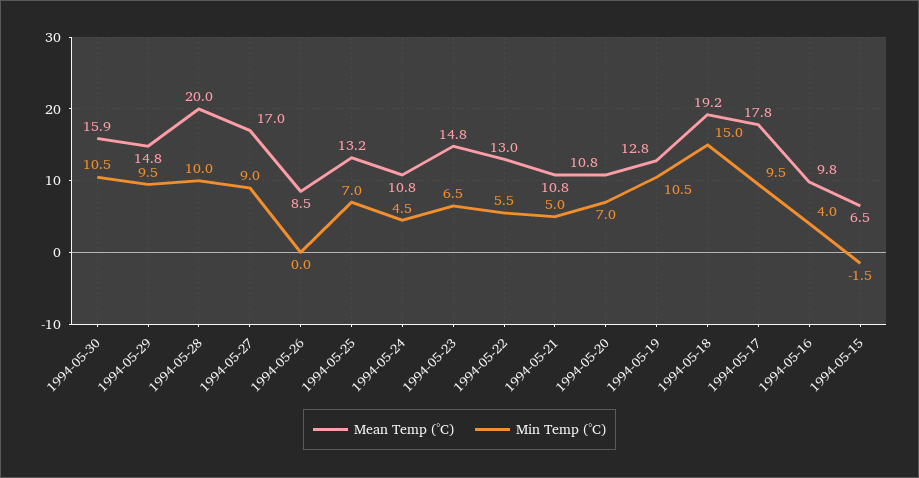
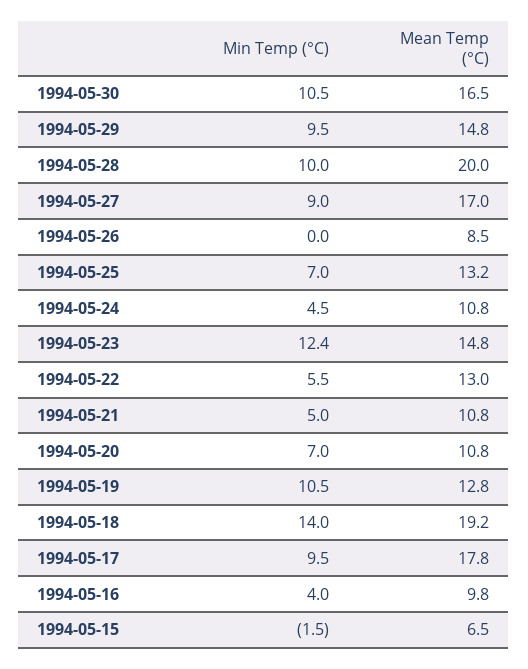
Mean Temp (°C), 1994-05-30: 15.9 -> 16.5
Min Temp (°C), 1994-05-23: 6.5 -> 12.4
Min Temp (°C), 1994-05-18: 15 -> 14

